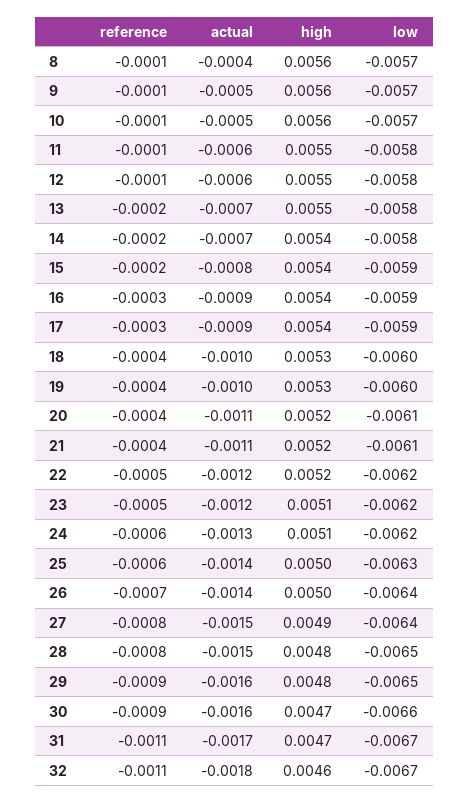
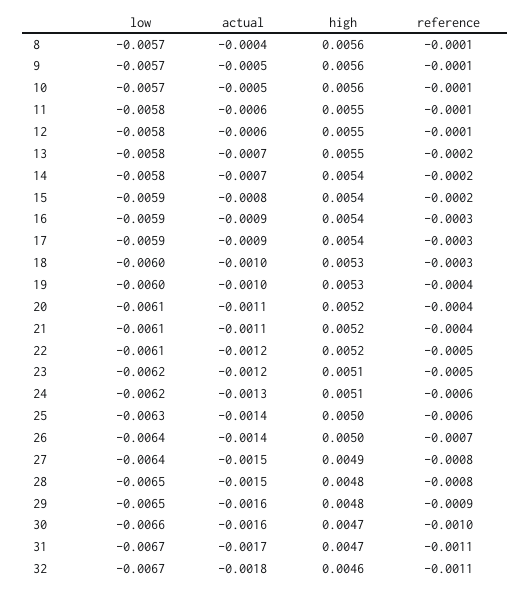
reference, 18: -0.0004 -> -0.0003
low, 22: -0.0062 -> -0.0061
reference, 30: -0.0009 -> -0.001

